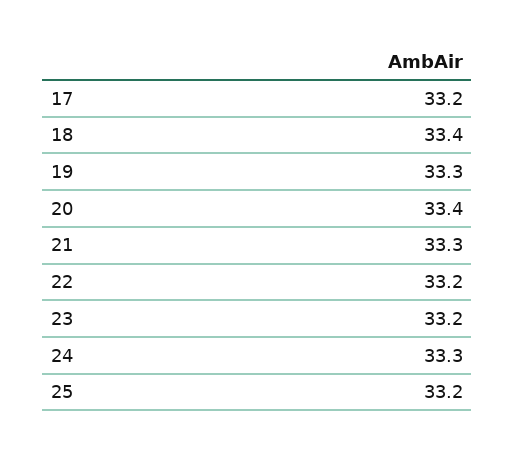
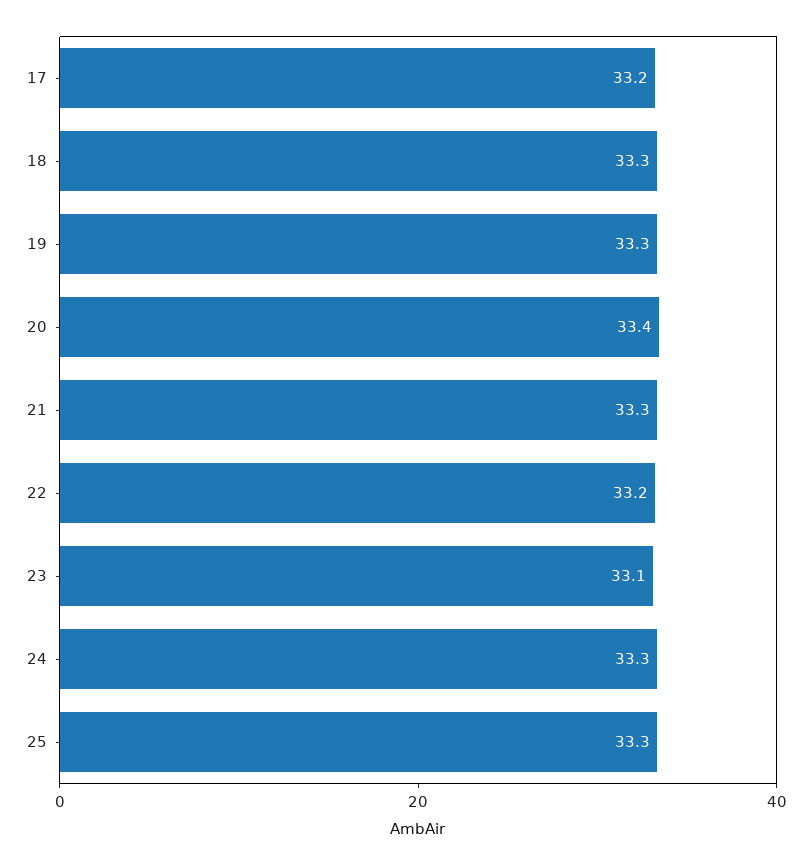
18: 33.4 -> 33.3
23: 33.2 -> 33.1
25: 33.2 -> 33.3

